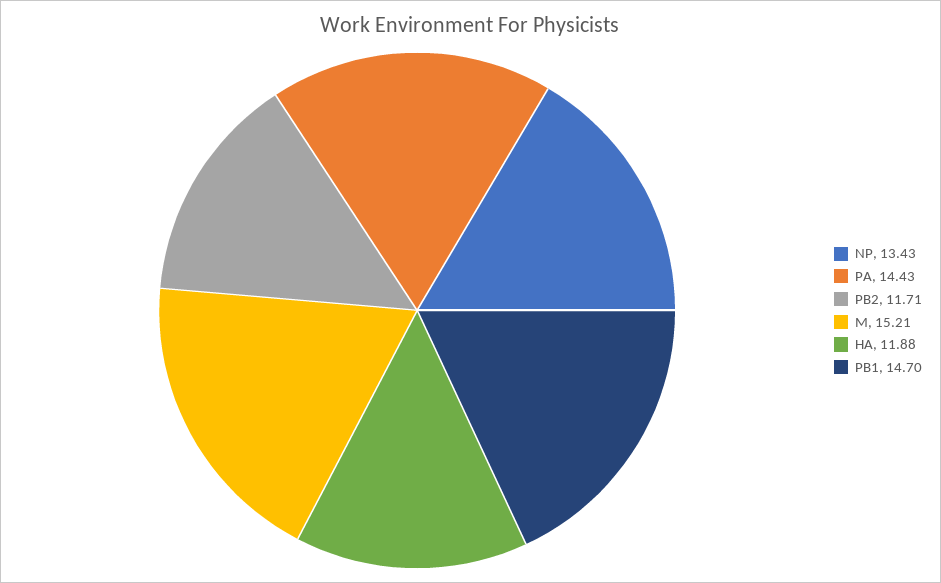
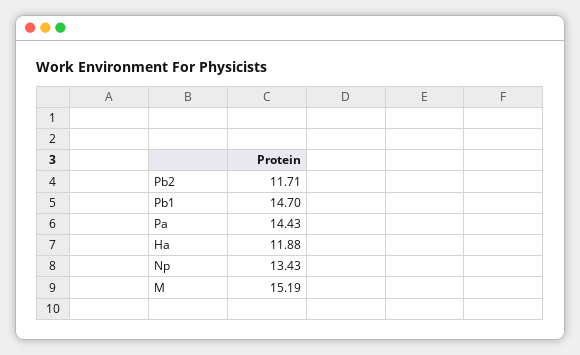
M: 15.21 -> 15.19

